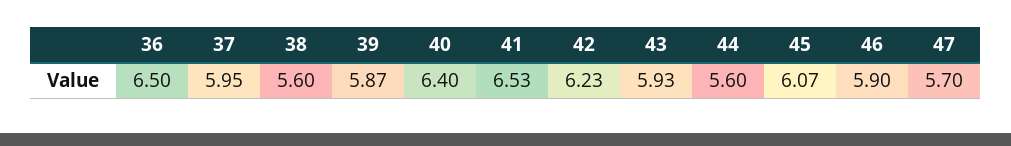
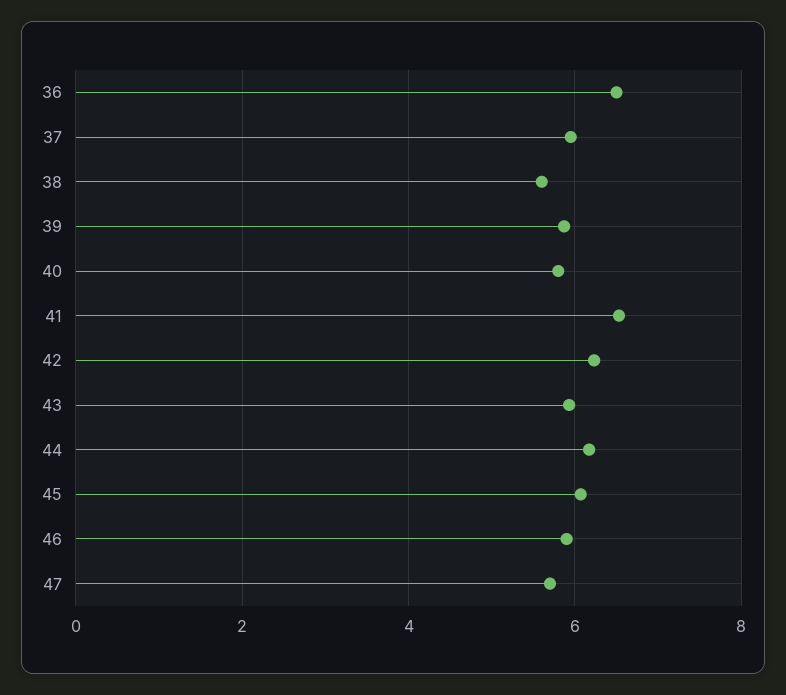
40: 6.4 -> 5.8
44: 5.6 -> 6.2

